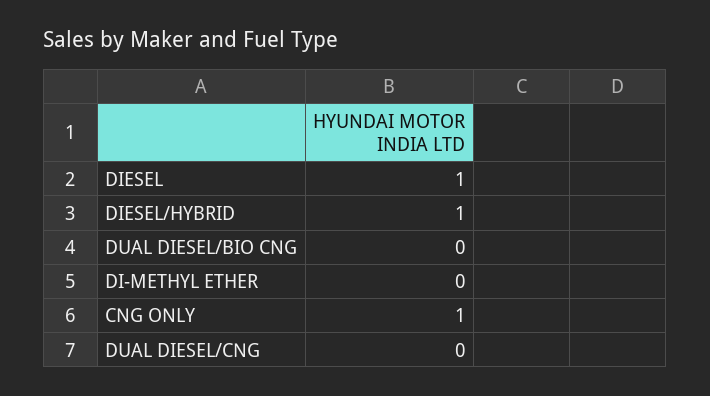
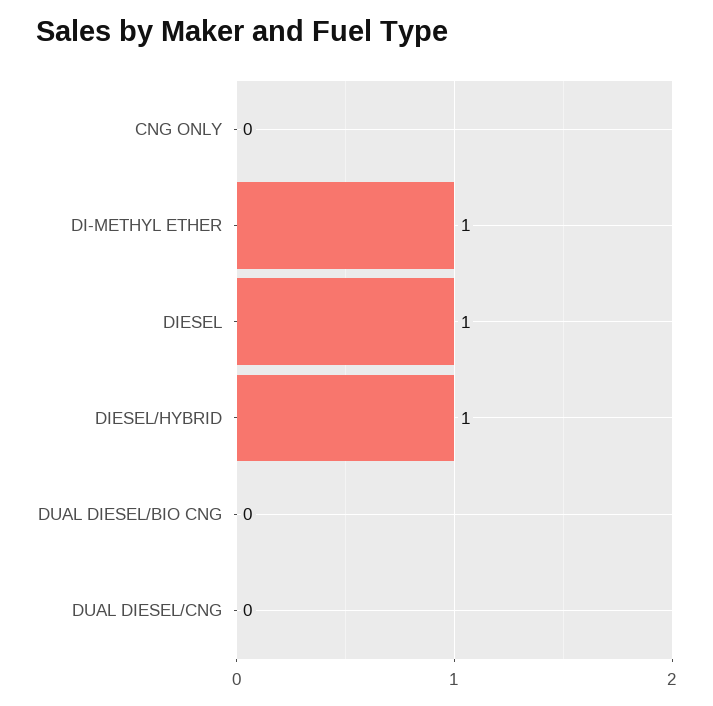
DI-METHYL ETHER: 0 -> 1
CNG ONLY: 1 -> 0

